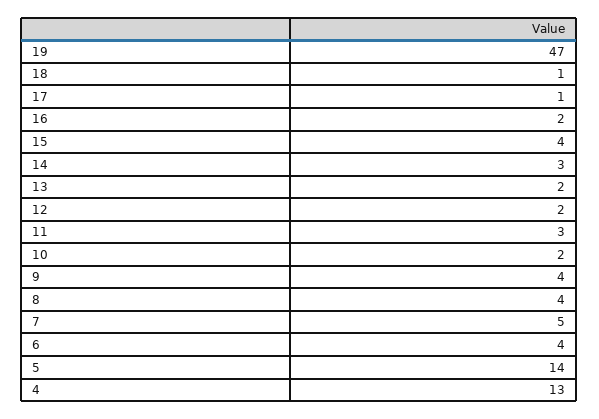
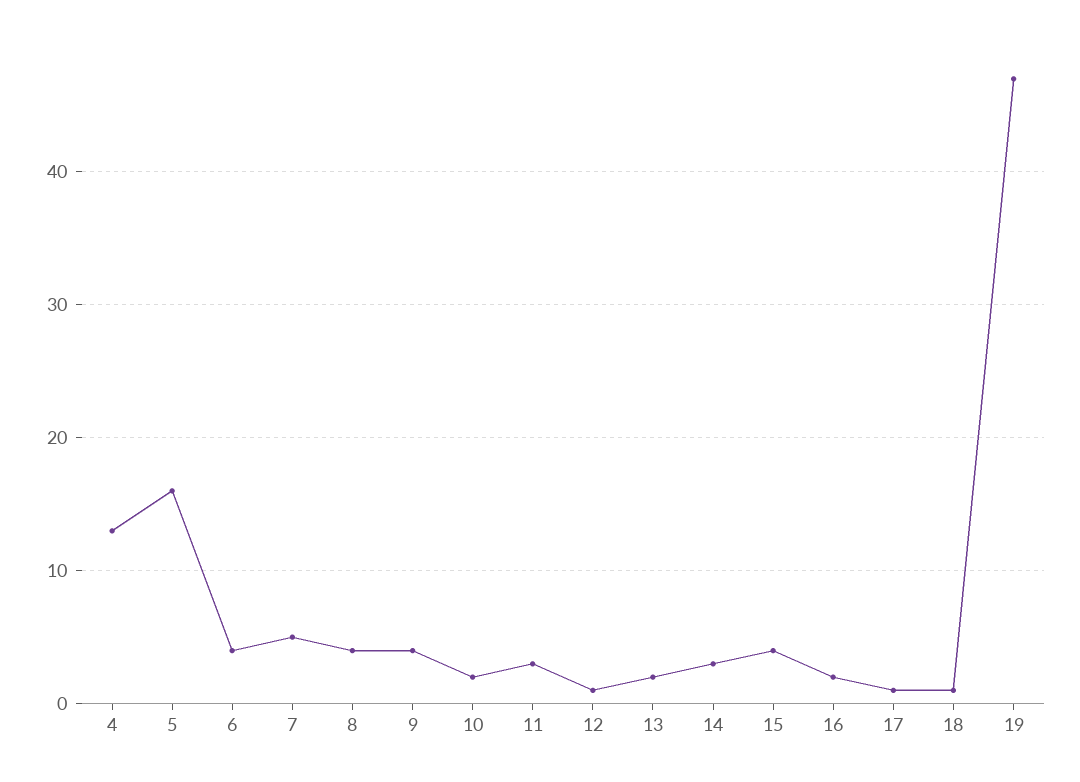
12: 2 -> 1
5: 14 -> 16

